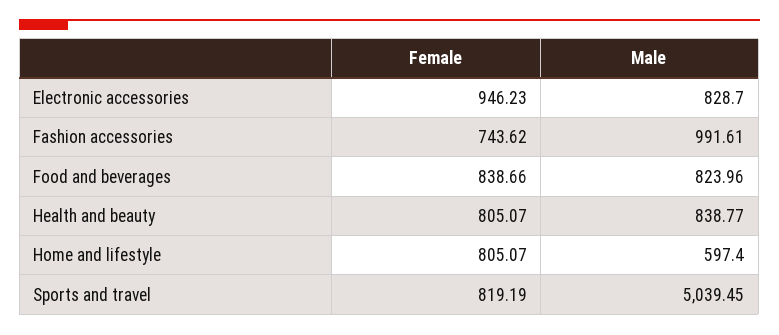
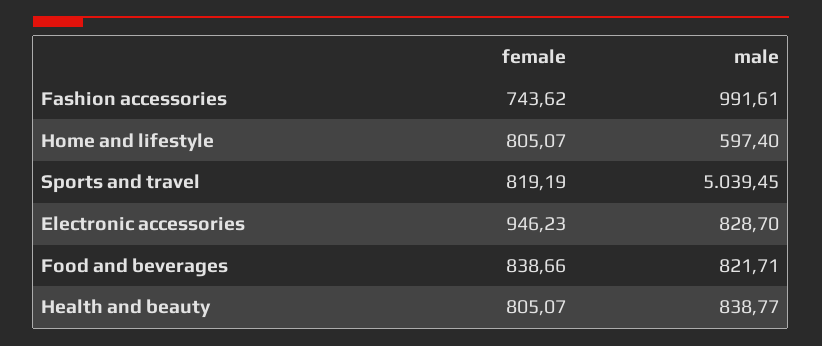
Male, Food and beverages: 823.96 -> 821.71

